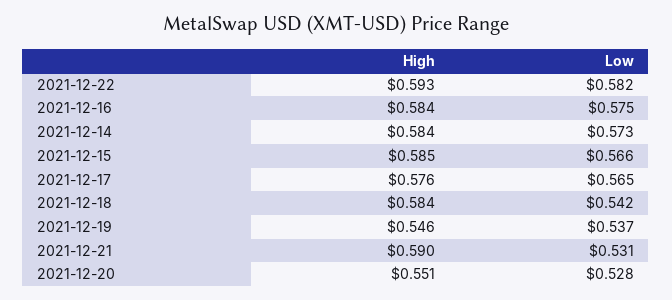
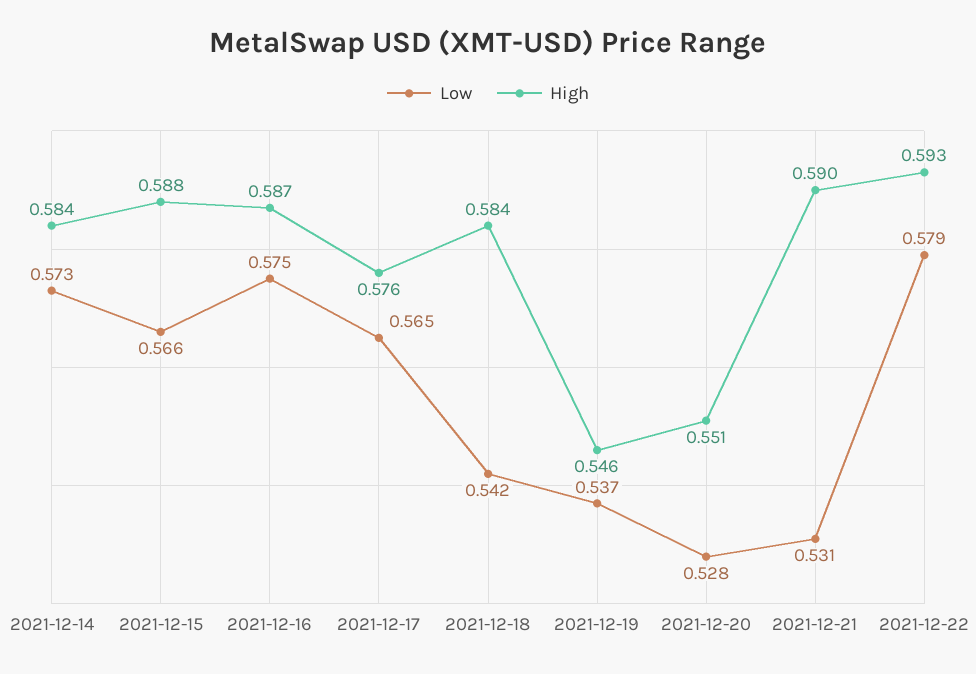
Low, 2021-12-22: 0.582 -> 0.579
High, 2021-12-16: 0.584 -> 0.587
High, 2021-12-15: 0.585 -> 0.588

